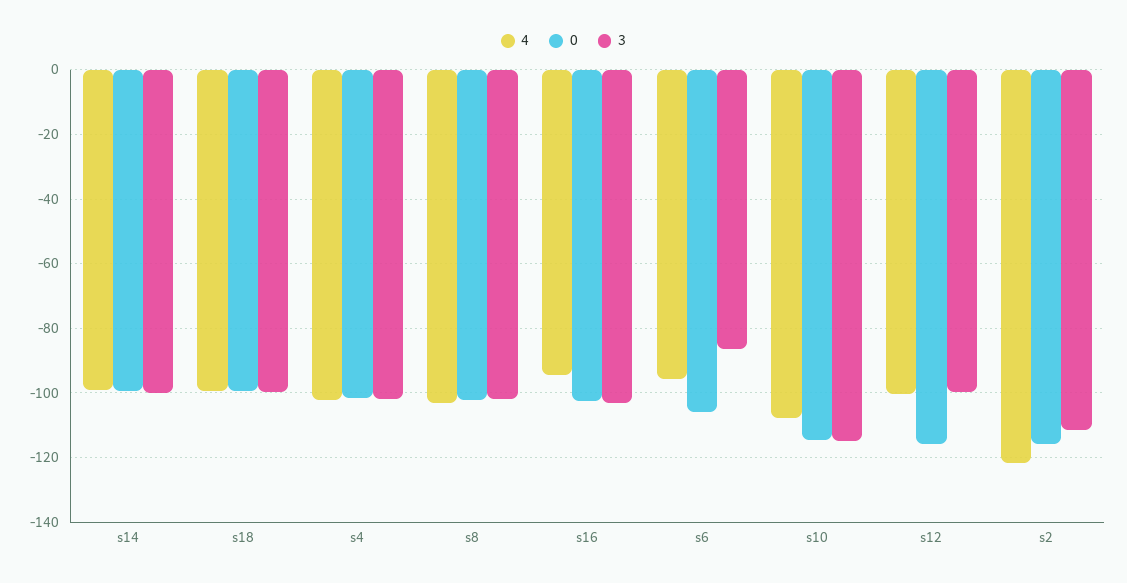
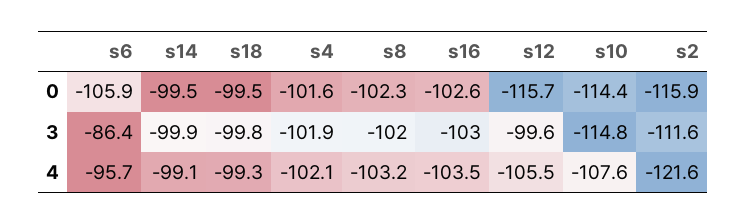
4, s16: -94 -> -103.5
4, s12: -100 -> -105.5

